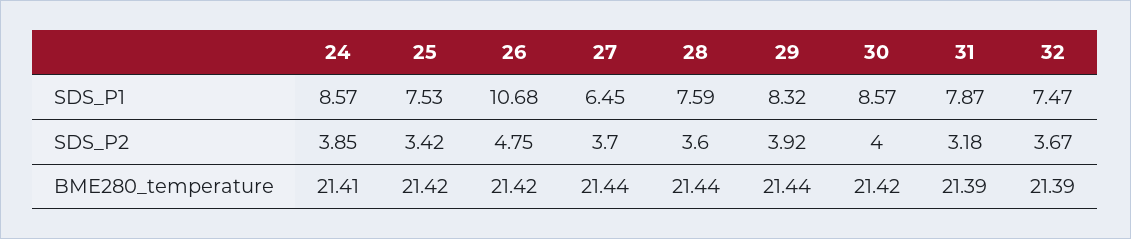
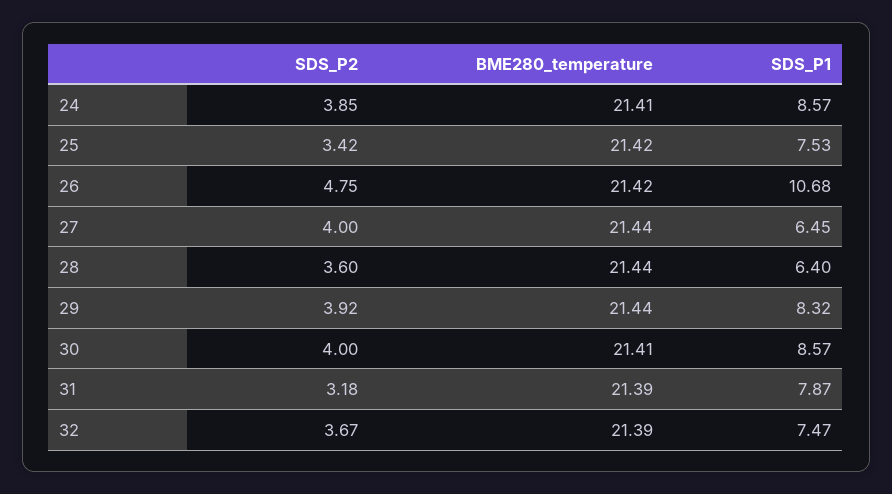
28, SDS_P1: 7.59 -> 6.4
27, SDS_P2: 3.7 -> 4
30, BME280_temperature: 21.42 -> 21.41

